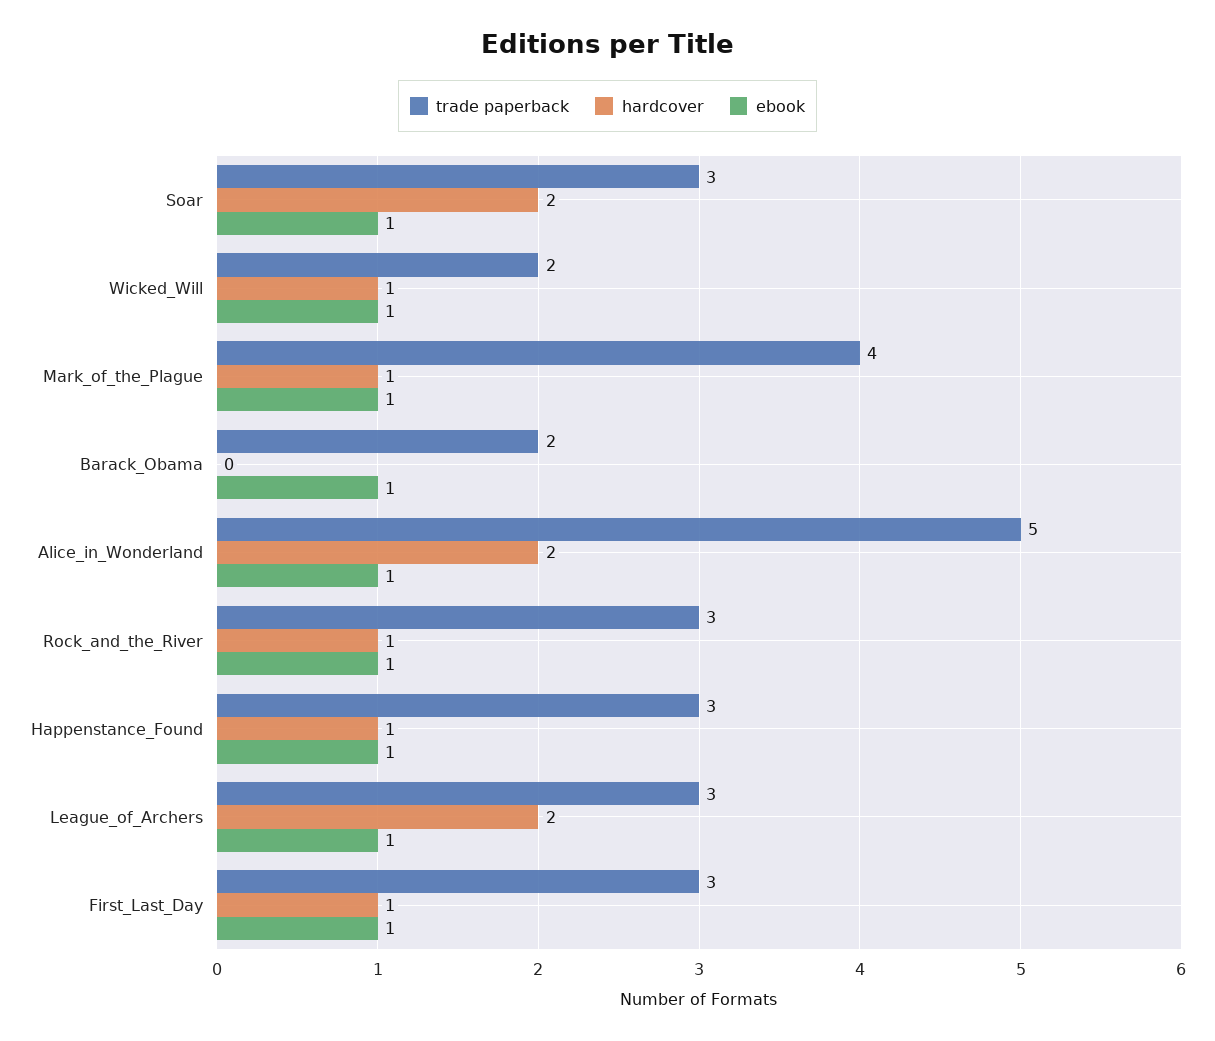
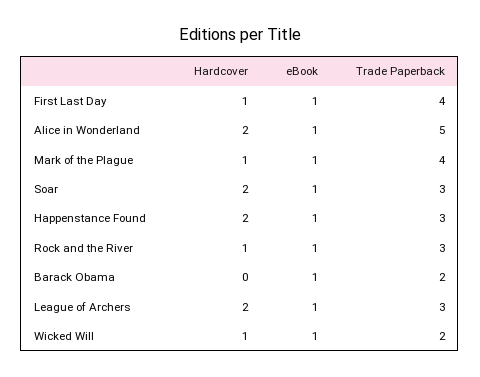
hardcover, Happenstance_Found: 1 -> 2
trade paperback, First_Last_Day: 3 -> 4

